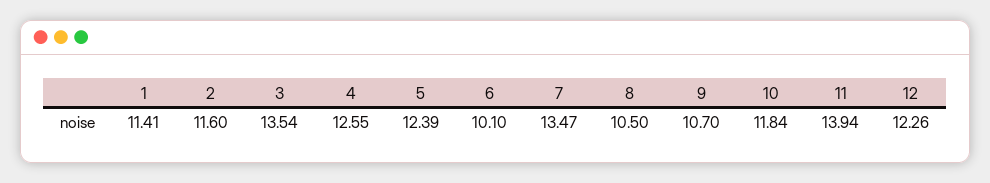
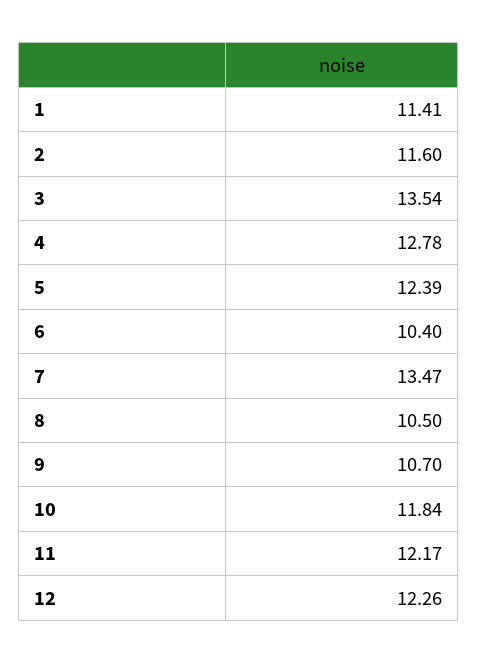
4: 12.55 -> 12.78
6: 10.1 -> 10.4
11: 13.94 -> 12.17

